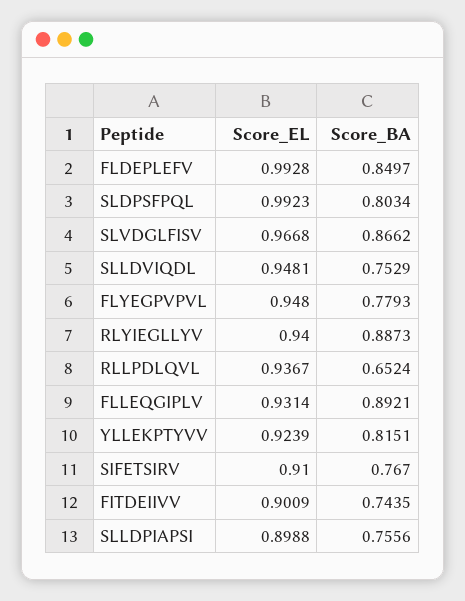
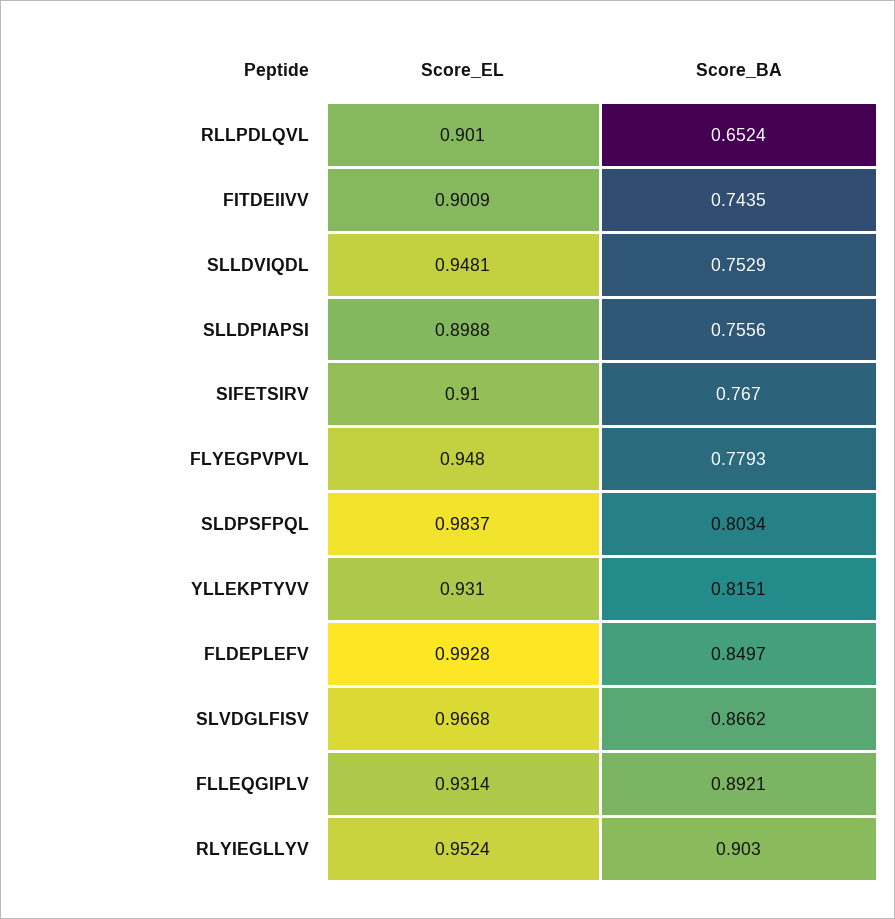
Score_EL, SLDPSFPQL: 0.9923 -> 0.9837
Score_EL, RLYIEGLLYV: 0.94 -> 0.9524
Score_BA, RLYIEGLLYV: 0.8873 -> 0.903
Score_EL, RLLPDLQVL: 0.9367 -> 0.901
Score_EL, YLLEKPTYVV: 0.9239 -> 0.931

